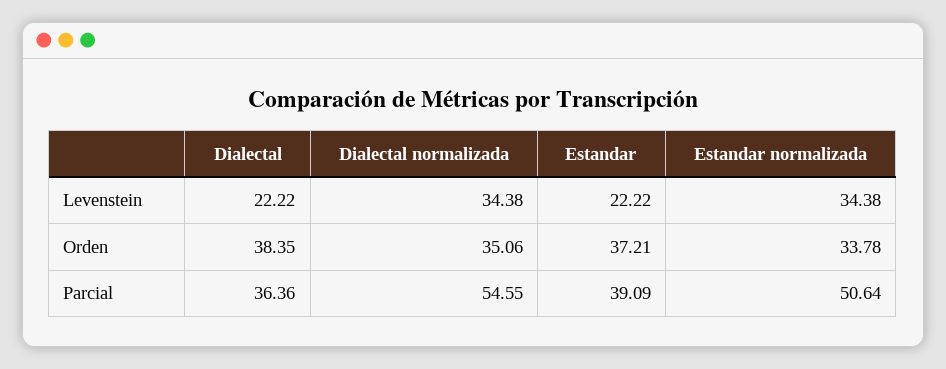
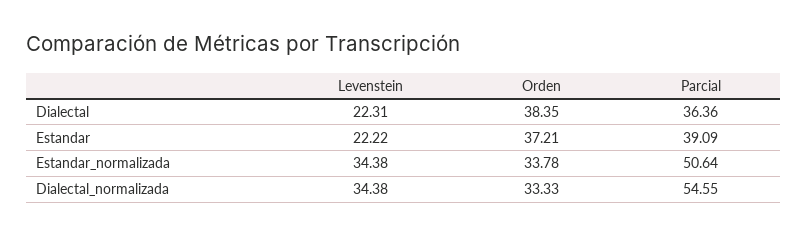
Dialectal, Levenstein: 22.22 -> 22.31
Dialectal normalizada, Orden: 35.06 -> 33.33

